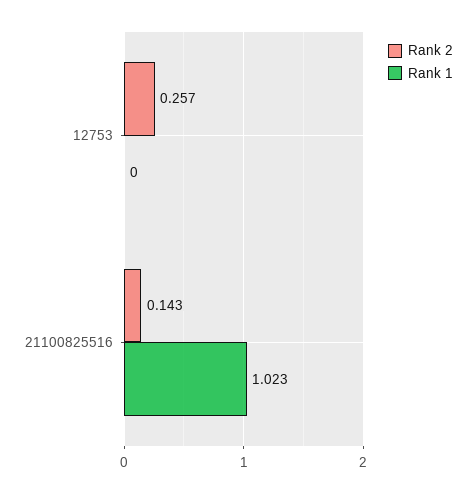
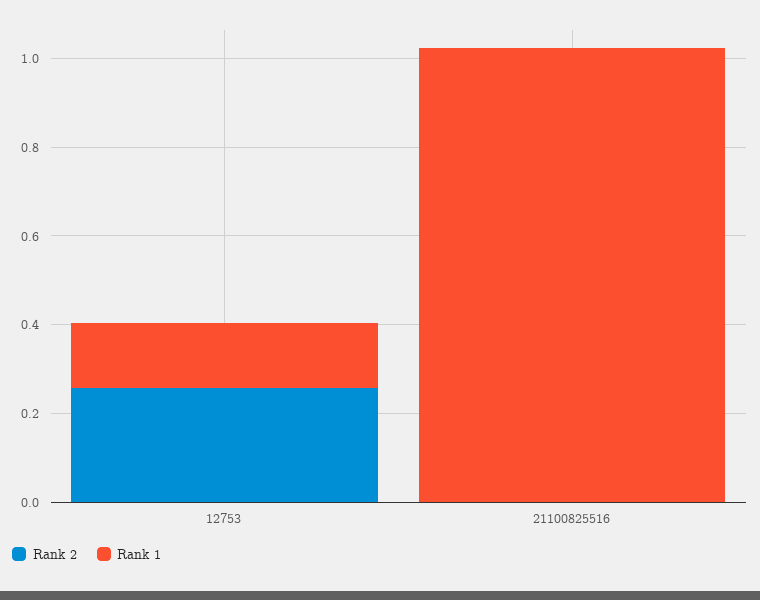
Rank 1, 12753: 0 -> 0.15
Rank 2, 21100825516: 0.143 -> 0

